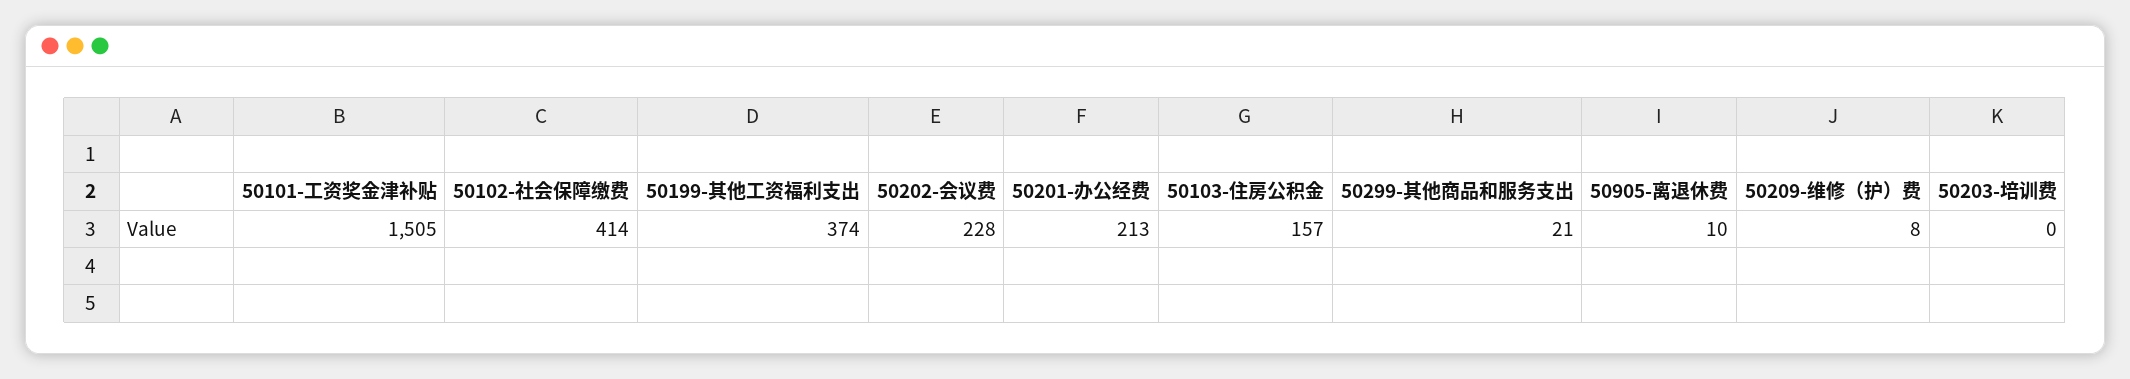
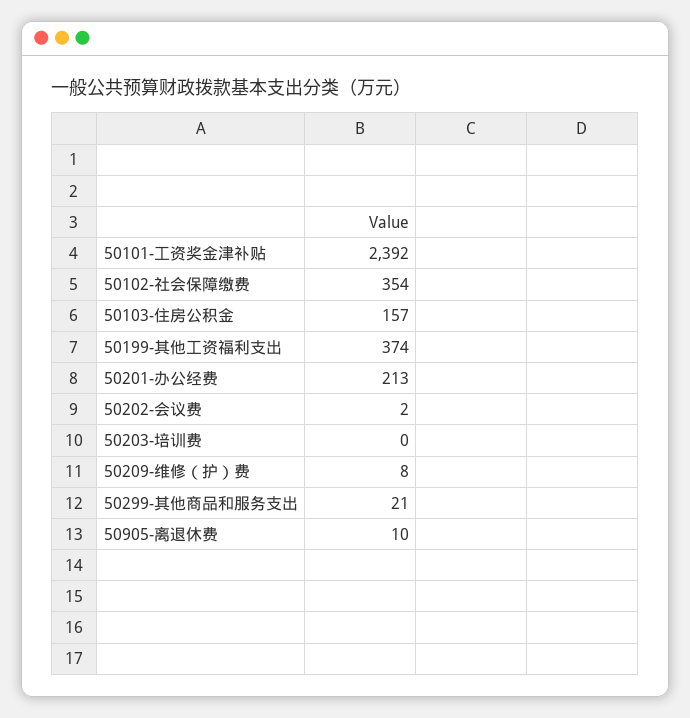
50101-工资奖金津补贴: 1505 -> 2392
50102-社会保障缴费: 414 -> 354
50202-会议费: 228 -> 2

